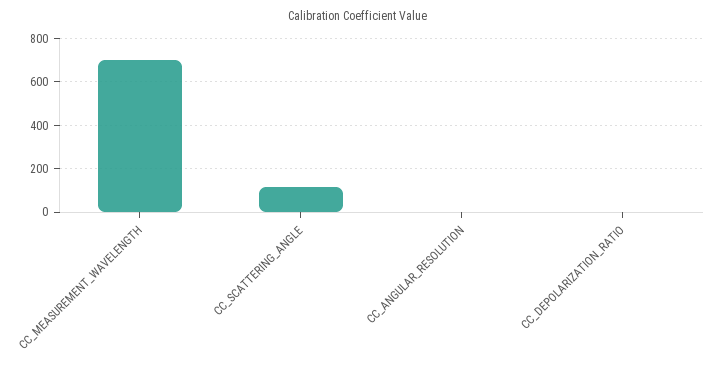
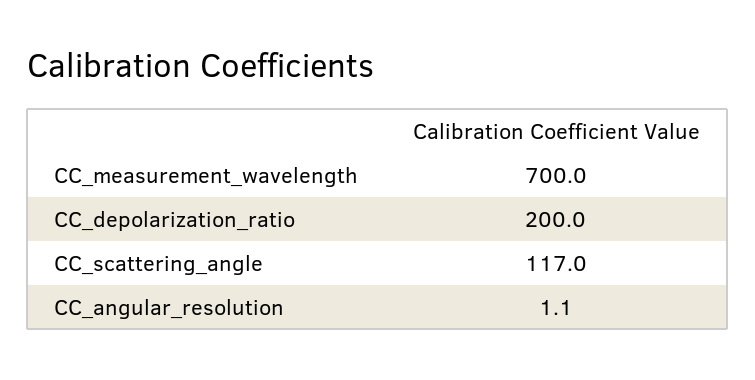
CC_DEPOLARIZATION_RATIO: 0 -> 200

